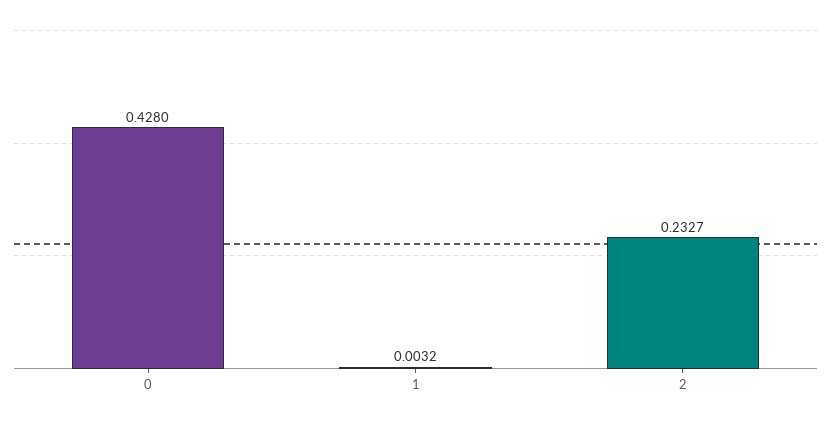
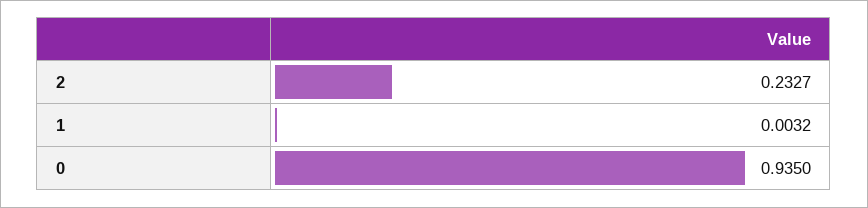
0: 0.428 -> 0.935

